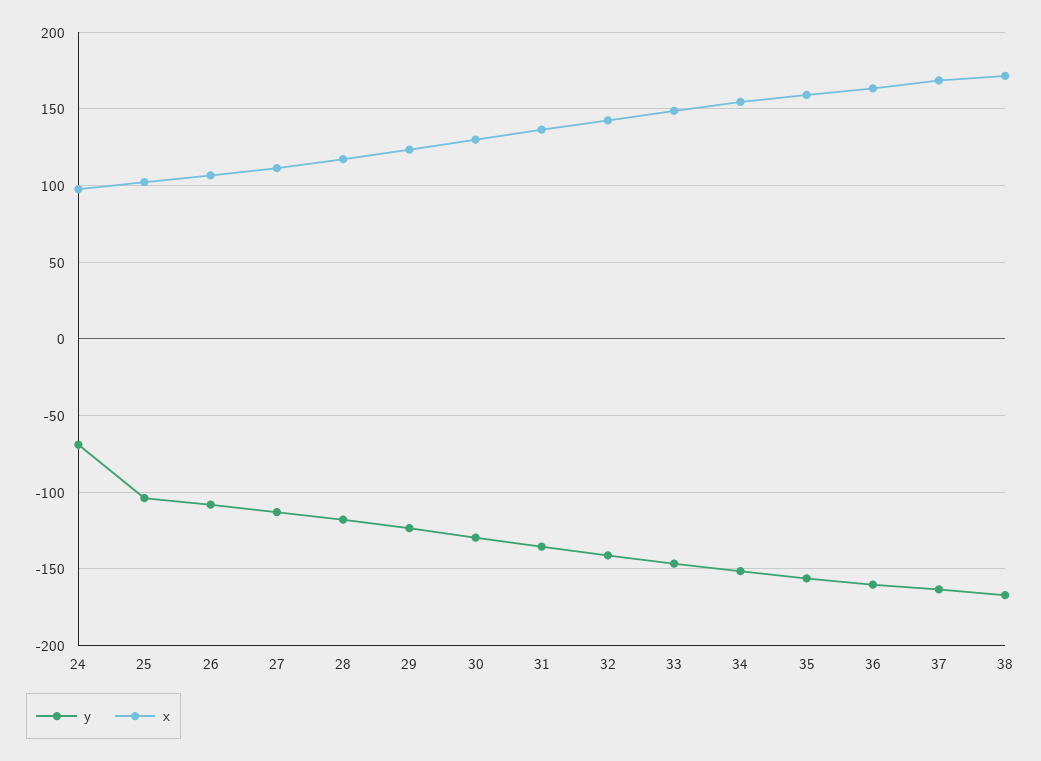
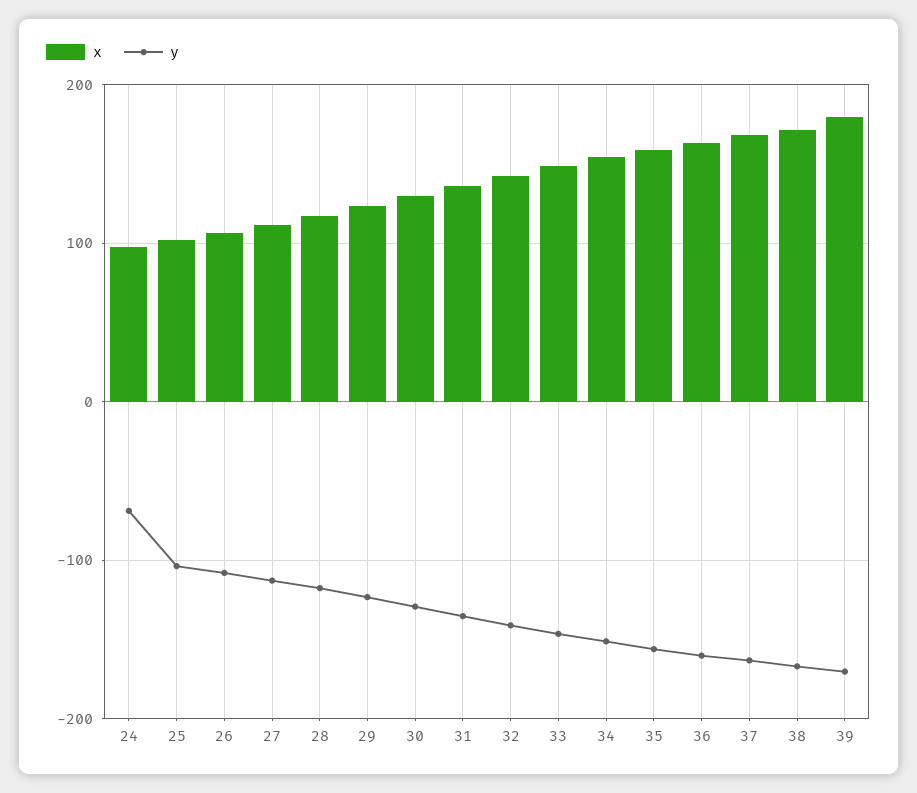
x, 39: none -> 180
y, 39: none -> -170

